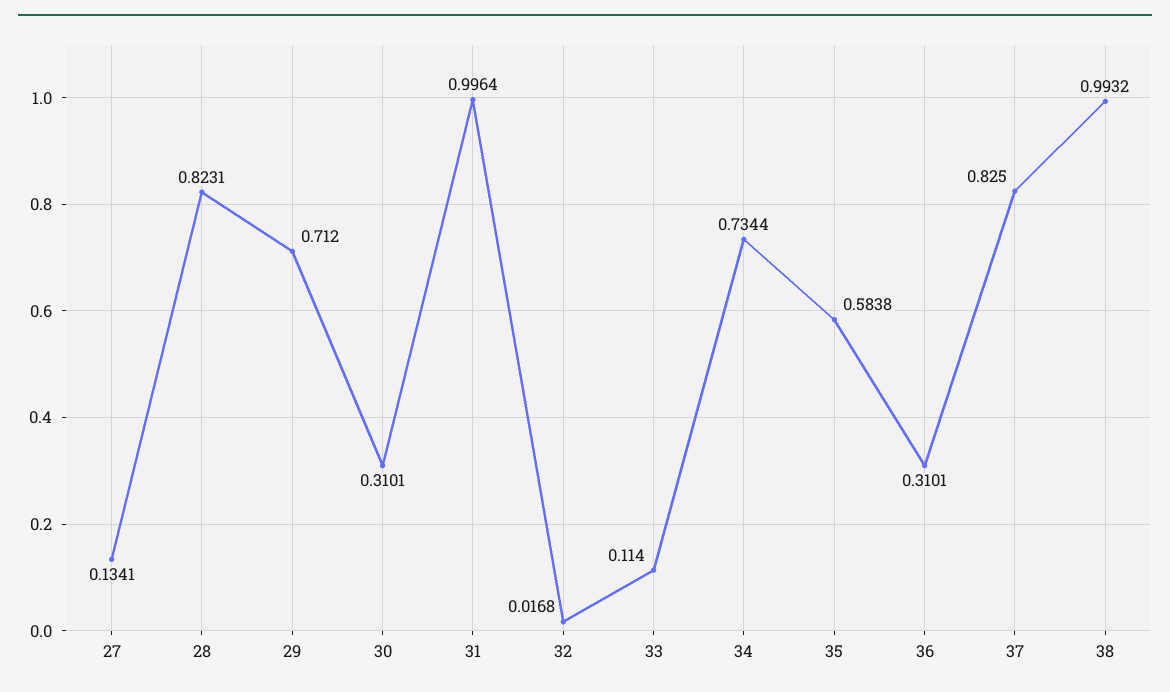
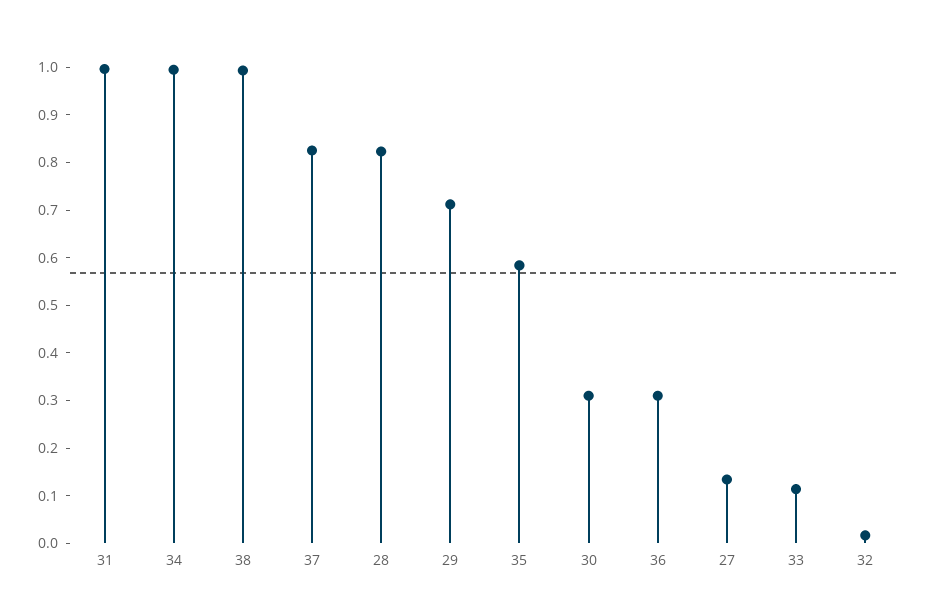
34: 0.7344 -> 1

